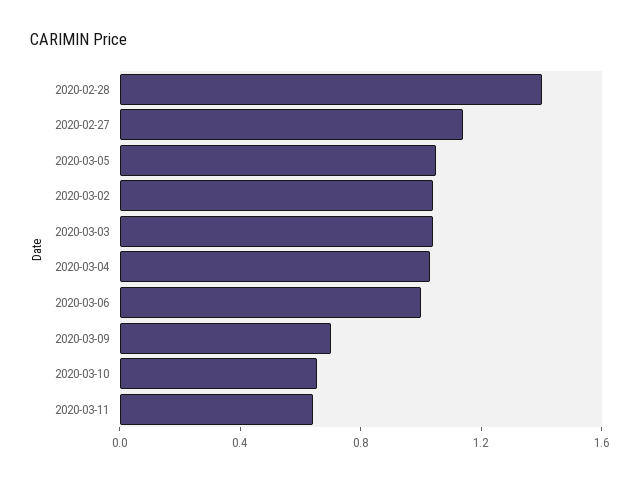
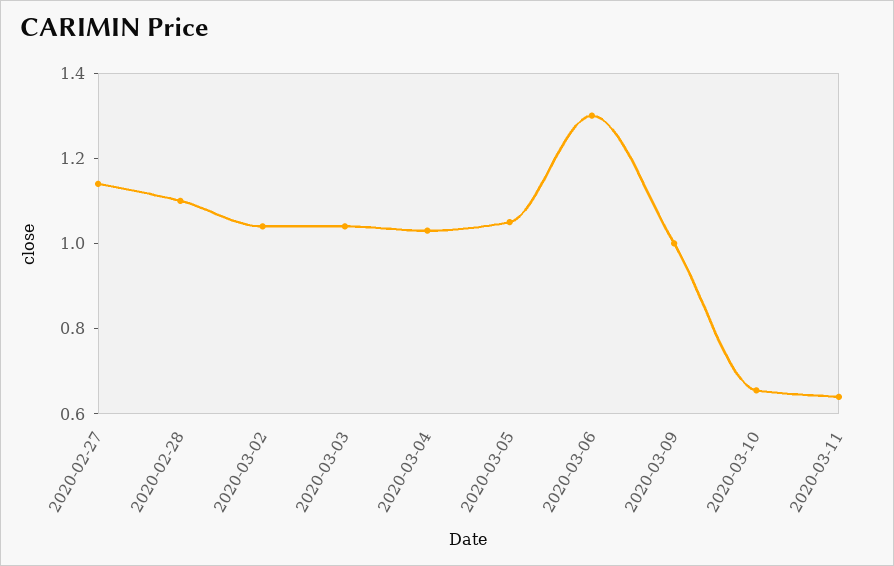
2020-02-28: 1.4 -> 1.1
2020-03-06: 1 -> 1.3
2020-03-09: 0.7 -> 1

